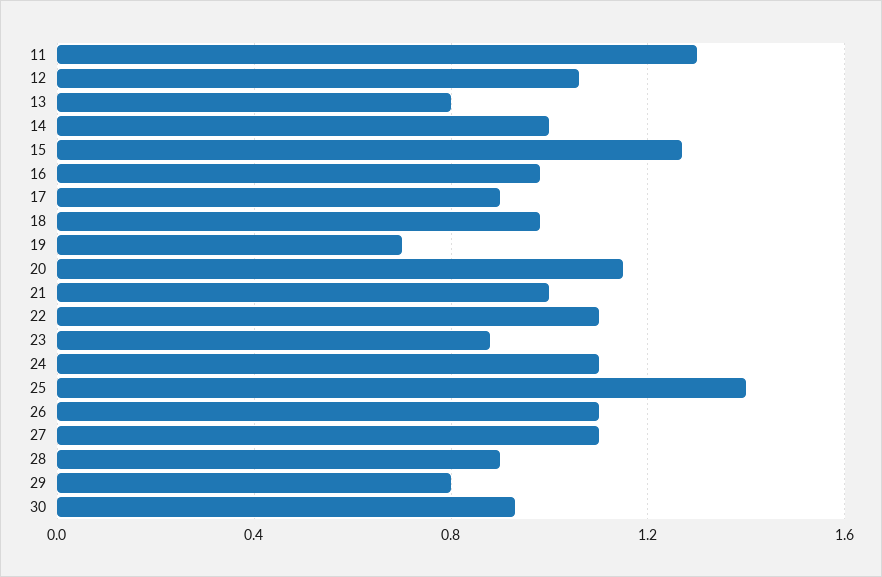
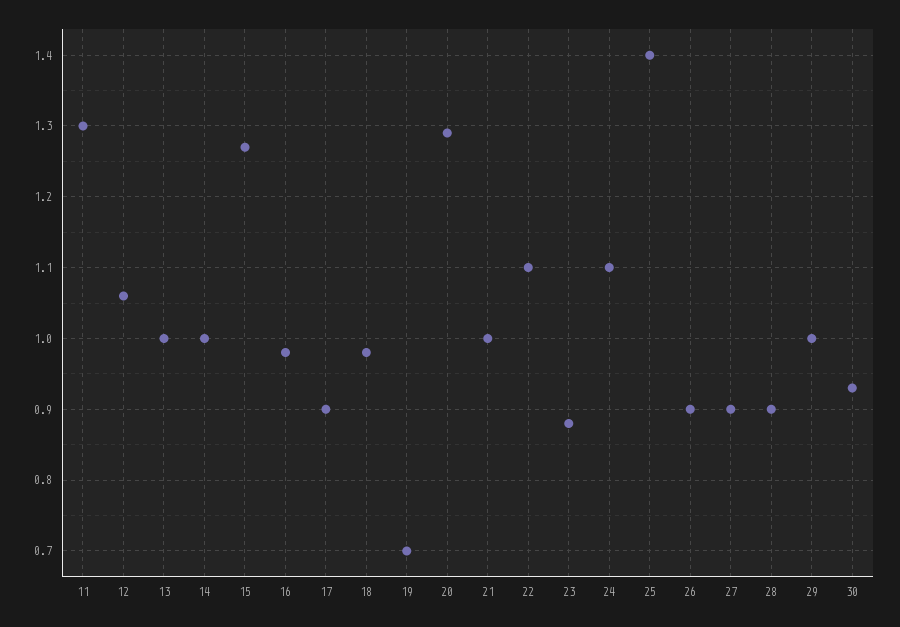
13: 0.8 -> 1
20: 1.15 -> 1.29
26: 1.1 -> 0.9
27: 1.1 -> 0.9
29: 0.8 -> 1

